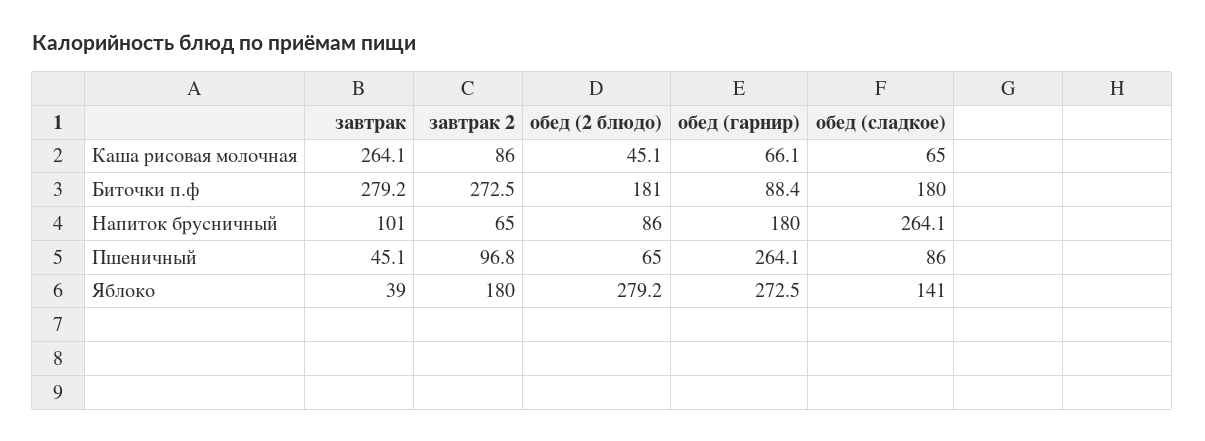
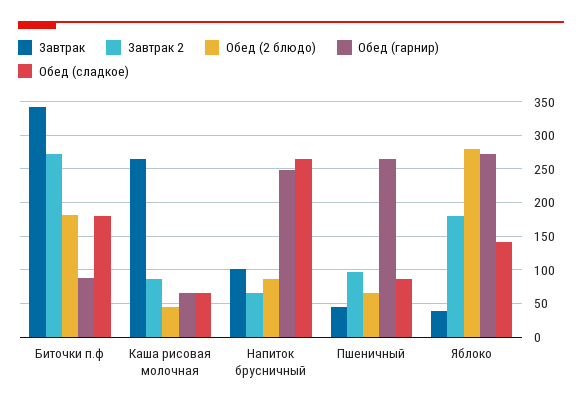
завтрак, Биточки п.ф: 279.2 -> 340
обед (гарнир), Напиток брусничный: 180 -> 250

